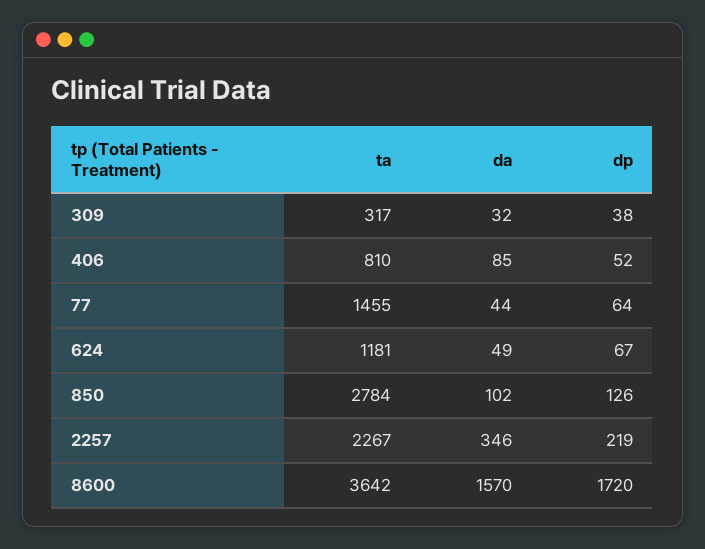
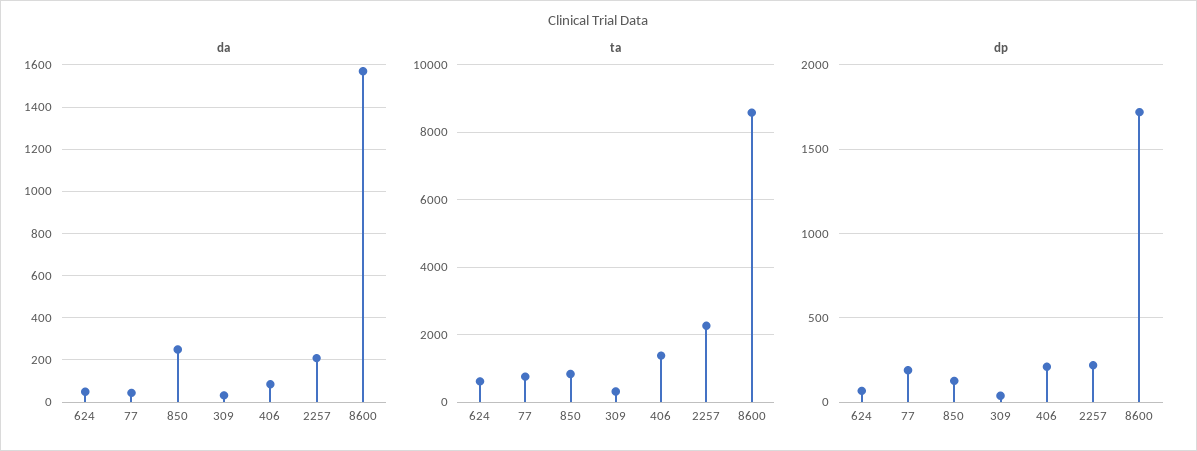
ta, 406: 810 -> 1400
dp, 406: 52 -> 200
ta, 77: 1455 -> 800
dp, 77: 64 -> 200
ta, 624: 1181 -> 600
ta, 850: 2784 -> 800
da, 850: 102 -> 250
da, 2257: 346 -> 200
ta, 8600: 3642 -> 8600

